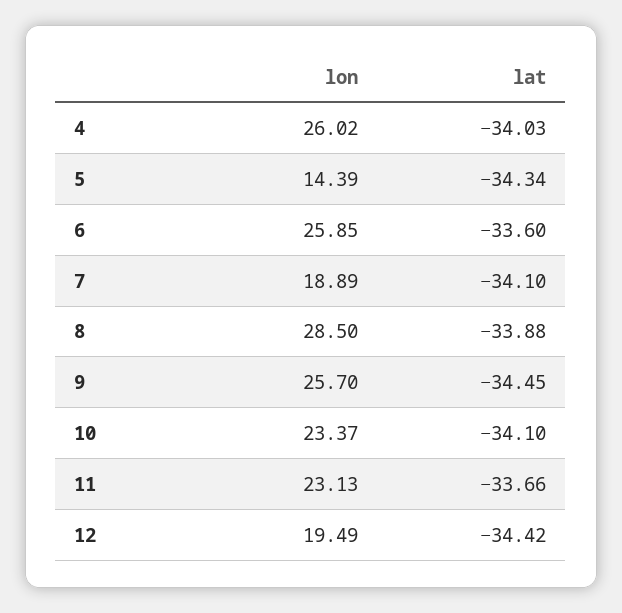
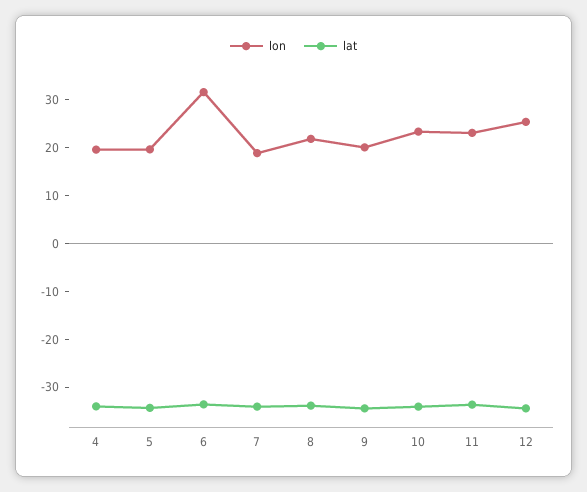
lon, 4: 26.02 -> 20
lon, 5: 14.39 -> 20
lon, 6: 25.85 -> 32
lon, 8: 28.5 -> 22
lon, 9: 25.7 -> 20
lon, 12: 19.49 -> 26

